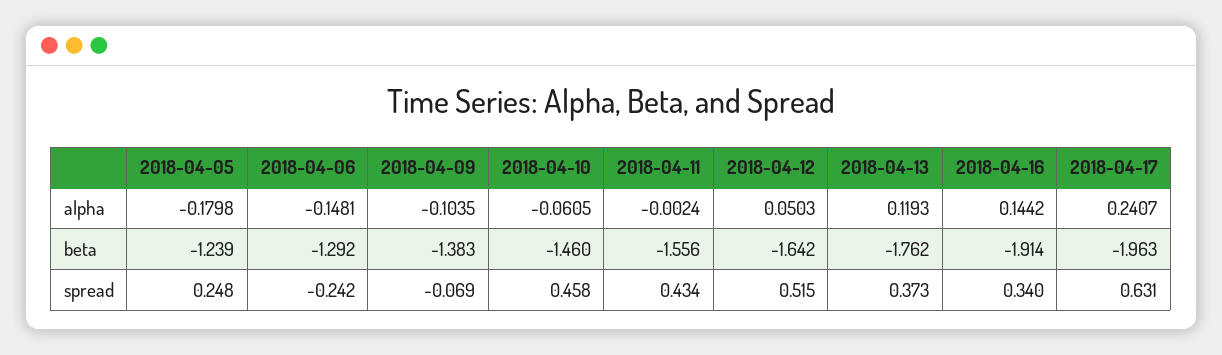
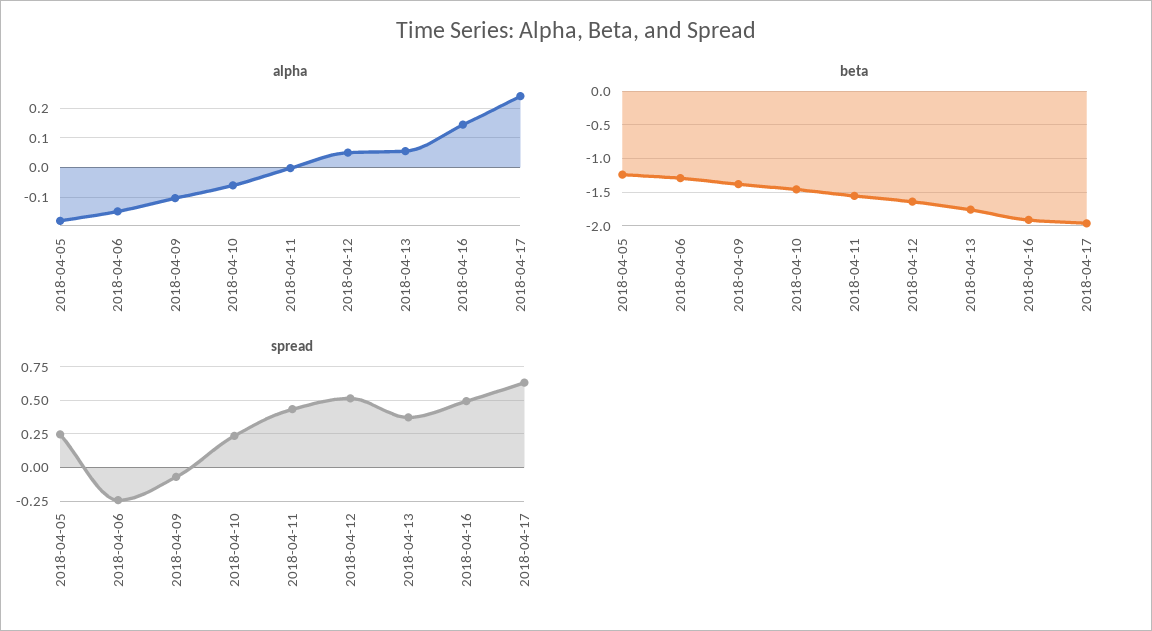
alpha, 2018-04-13: 0.1193 -> 0.05
spread, 2018-04-10: 0.458 -> 0.25
spread, 2018-04-16: 0.34 -> 0.5

